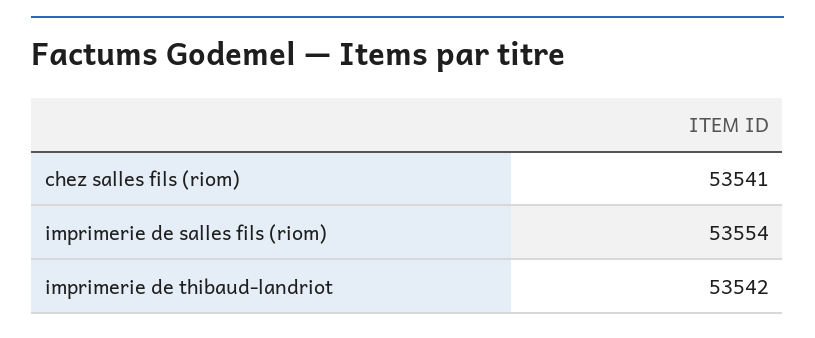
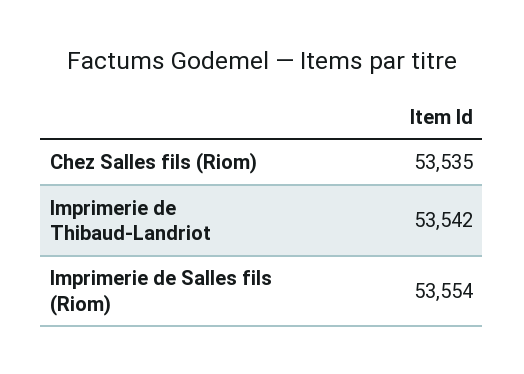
chez salles fils (riom): 53541 -> 53535

